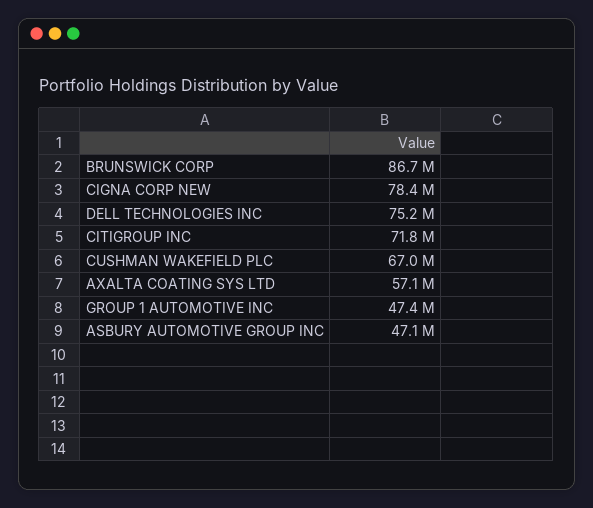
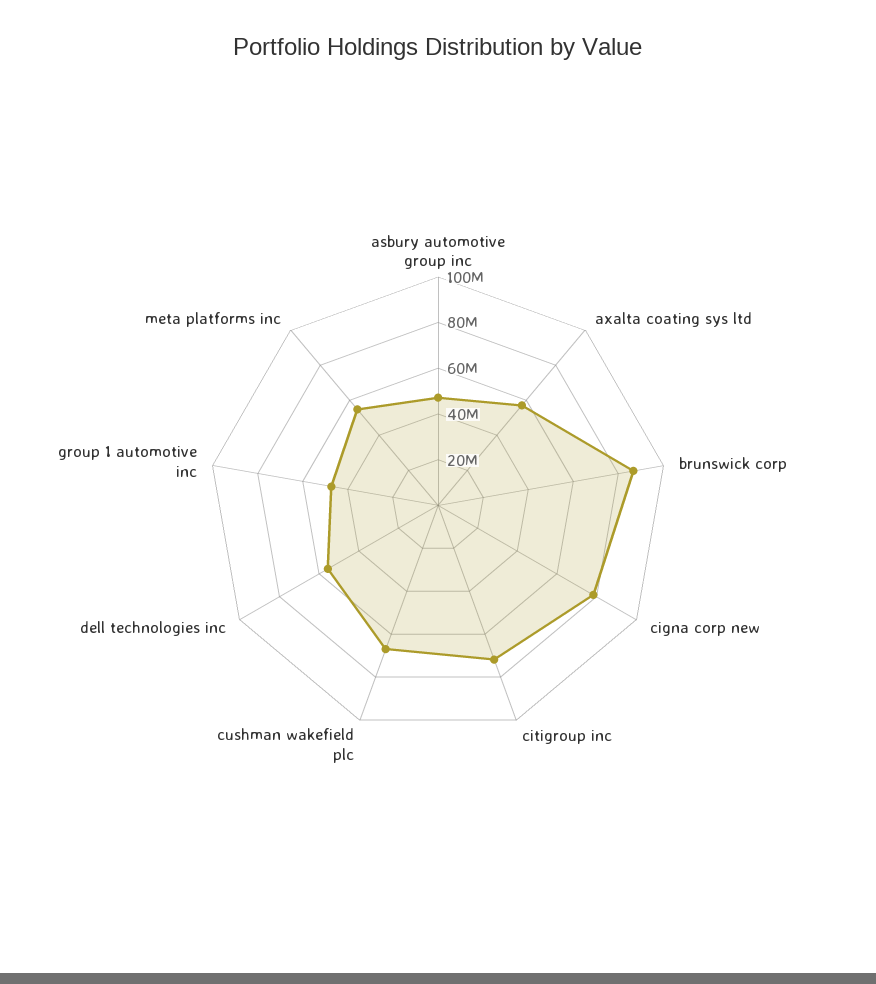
DELL TECHNOLOGIES INC: 75200000 -> 55000000
meta platforms inc: none -> 55000000

